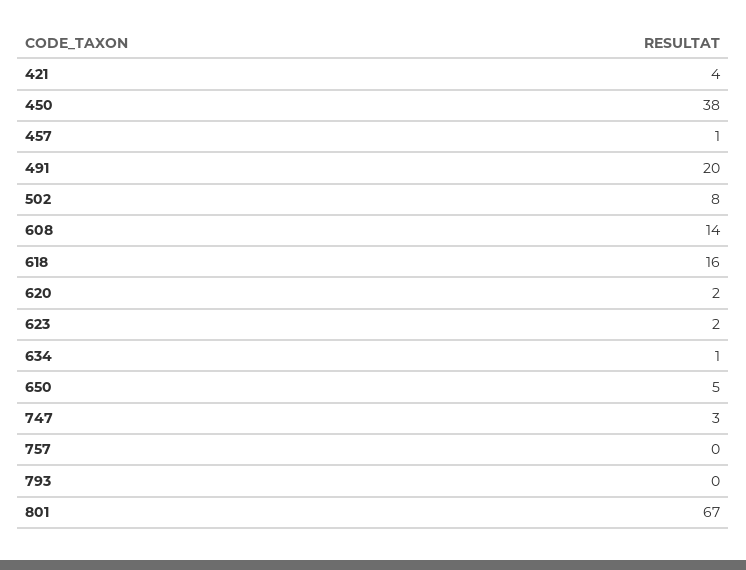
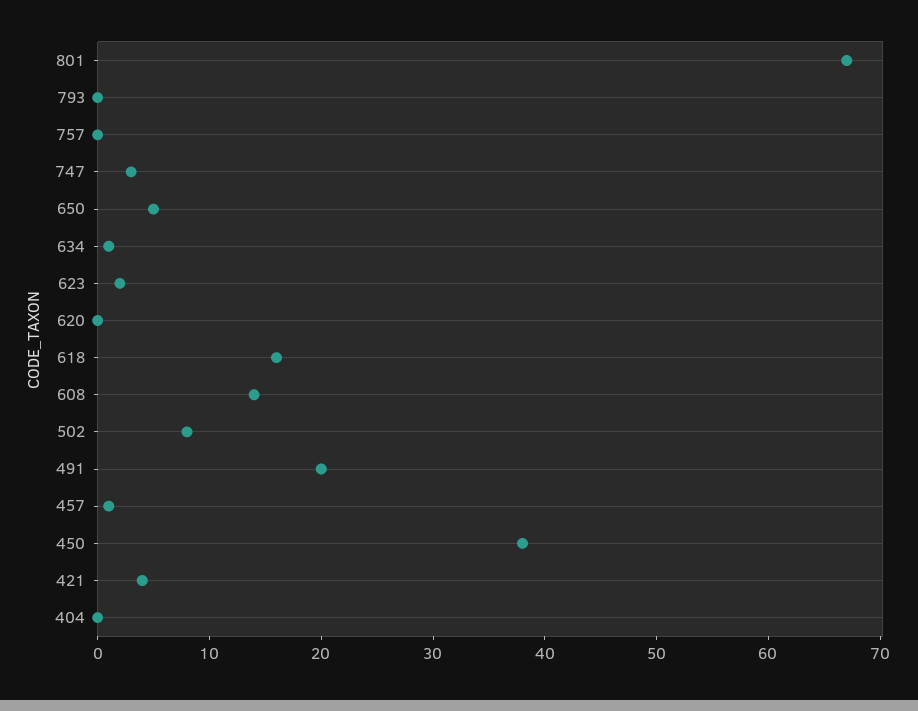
620: 2 -> 0
404: none -> 0

